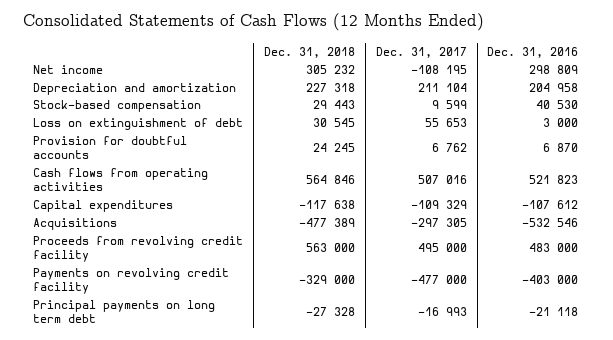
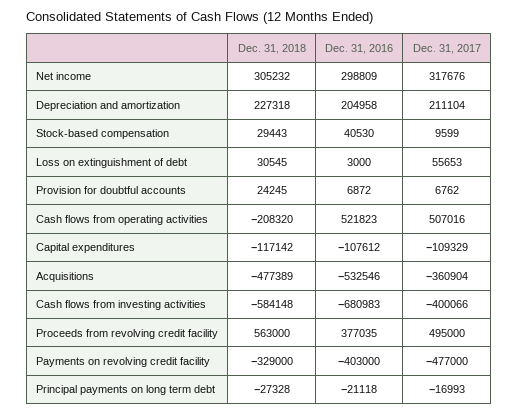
Dec. 31, 2017, Net income: -108195 -> 317676
Dec. 31, 2016, Provision for doubtful accounts: 6870 -> 6872
Dec. 31, 2018, Cash flows from operating activities: 564846 -> -208320
Dec. 31, 2018, Capital expenditures: -117638 -> -117142
Dec. 31, 2017, Acquisitions: -297305 -> -360904
Dec. 31, 2016, Proceeds from revolving credit facility: 483000 -> 377035
Dec. 31, 2018, Cash flows from investing activities: none -> -584148
Dec. 31, 2016, Cash flows from investing activities: none -> -680983
Dec. 31, 2017, Cash flows from investing activities: none -> -400066

